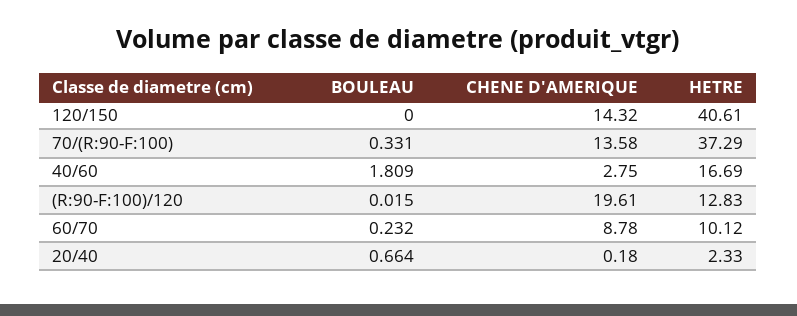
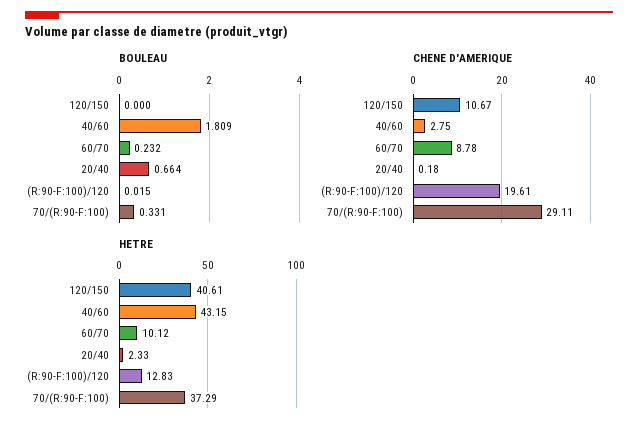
CHENE D'AMERIQUE, 120/150: 14.32 -> 10.67
CHENE D'AMERIQUE, 70/(R:90-F:100): 13.58 -> 29.11
HETRE, 40/60: 16.69 -> 43.15

